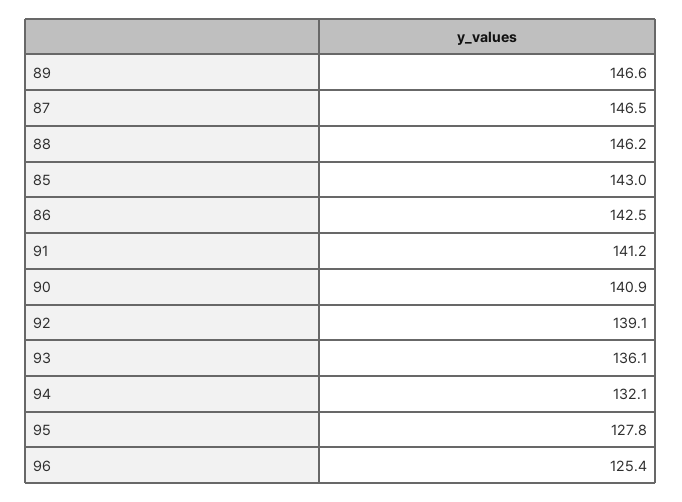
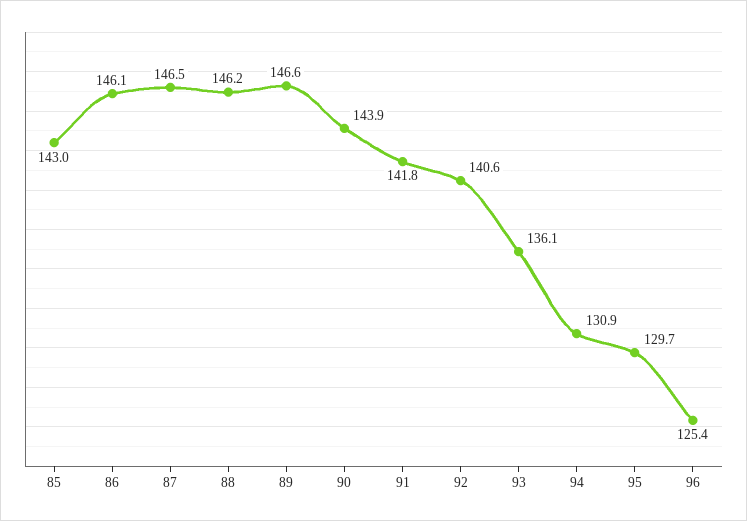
86: 142.5 -> 146.1
91: 141.2 -> 141.8
90: 140.9 -> 143.9
92: 139.1 -> 140.6
94: 132.1 -> 130.9
95: 127.8 -> 129.7

